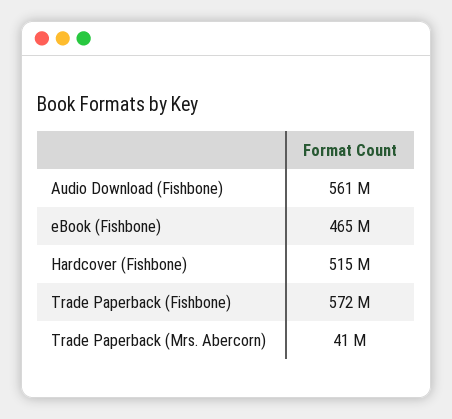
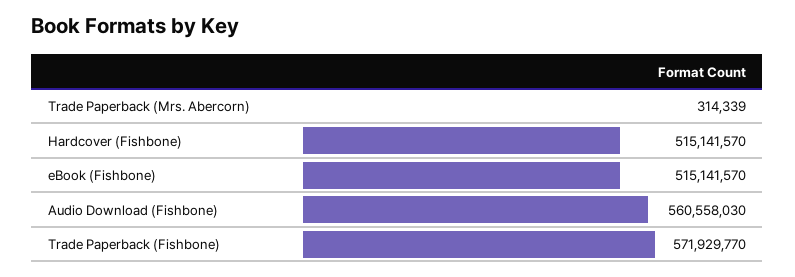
eBook (Fishbone): 465000000 -> 515141570
Trade Paperback (Mrs. Abercorn): 41000000 -> 314339

